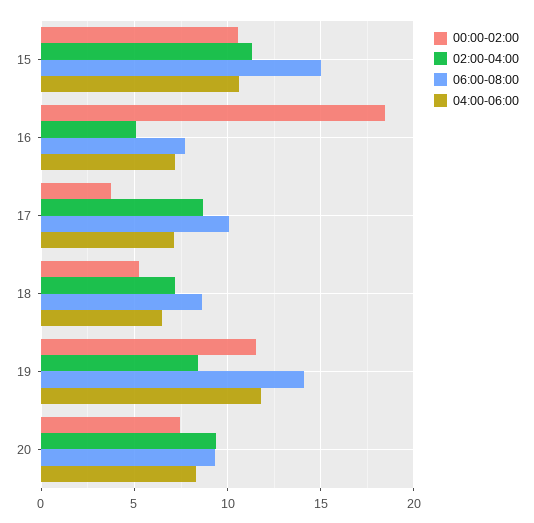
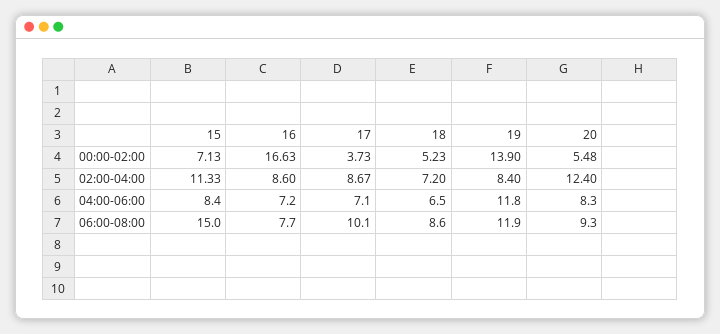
00:00-02:00, 15: 10.5 -> 7.13
04:00-06:00, 15: 10.5 -> 8.4
00:00-02:00, 16: 18.5 -> 16.63
02:00-04:00, 16: 5 -> 8.6
00:00-02:00, 19: 11.5 -> 13.9
06:00-08:00, 19: 14 -> 11.9
00:00-02:00, 20: 7.5 -> 5.48
02:00-04:00, 20: 9.5 -> 12.4

